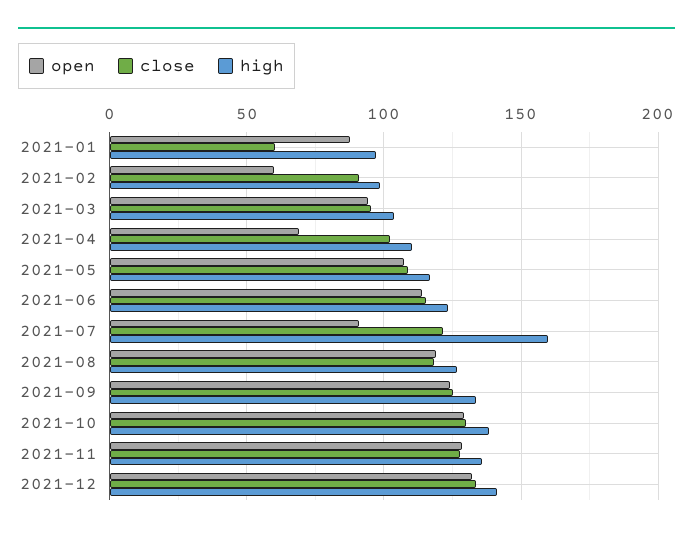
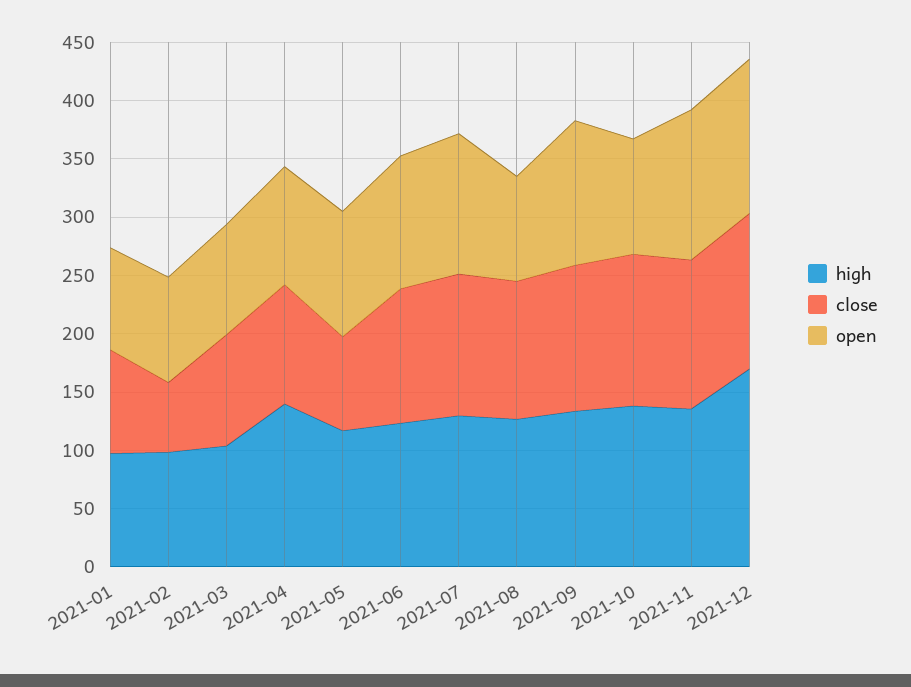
close, 2021-01: 60 -> 90
open, 2021-02: 60 -> 90
close, 2021-02: 90 -> 60
open, 2021-04: 70 -> 100
high, 2021-04: 110 -> 140
close, 2021-05: 110 -> 80
open, 2021-07: 90 -> 120
high, 2021-07: 160 -> 130
open, 2021-08: 120 -> 90
open, 2021-10: 130 -> 100
high, 2021-12: 140 -> 170

